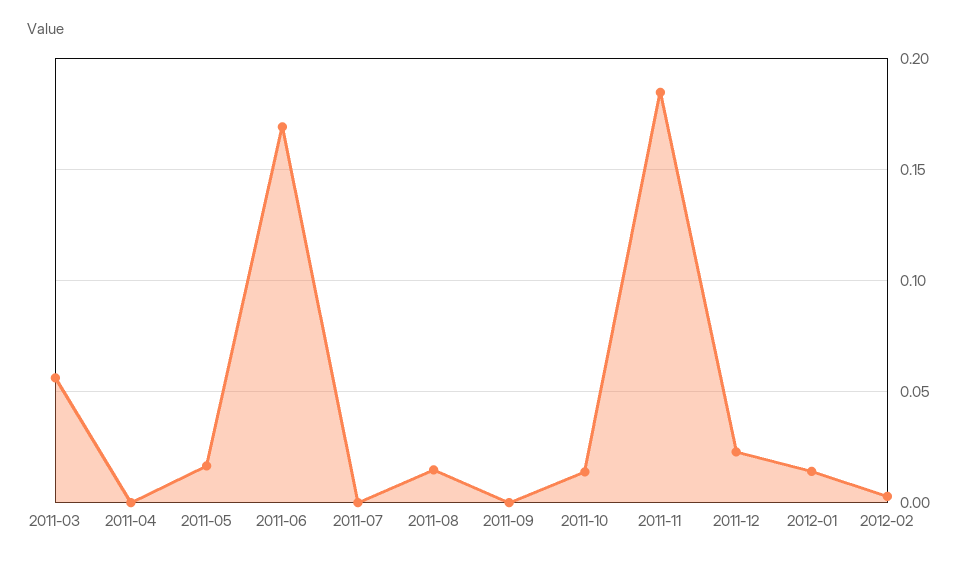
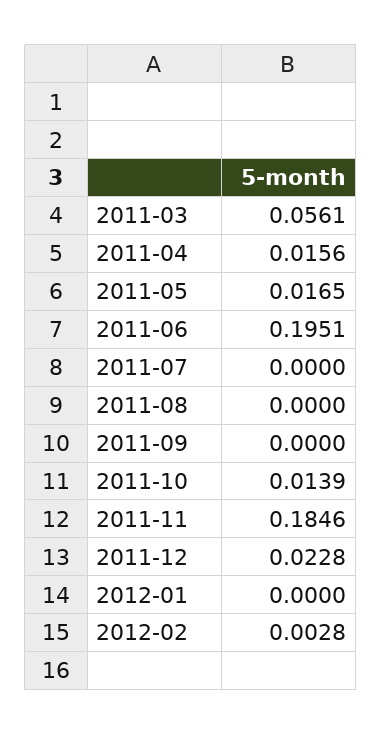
2011-04: 0 -> 0.0156
2011-06: 0.17 -> 0.1951
2011-08: 0.015 -> 0
2012-01: 0.015 -> 0

